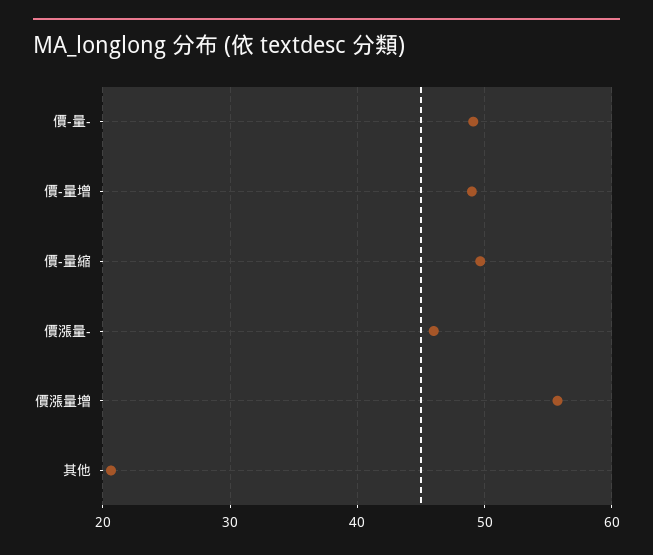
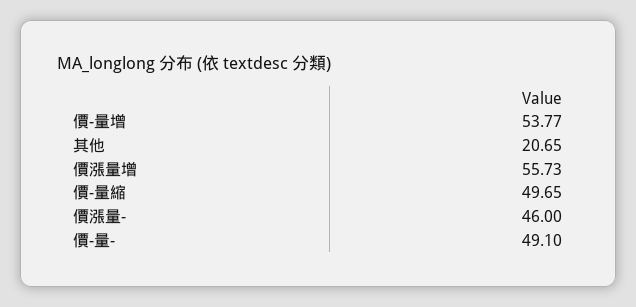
價-量增: 49 -> 53.77

